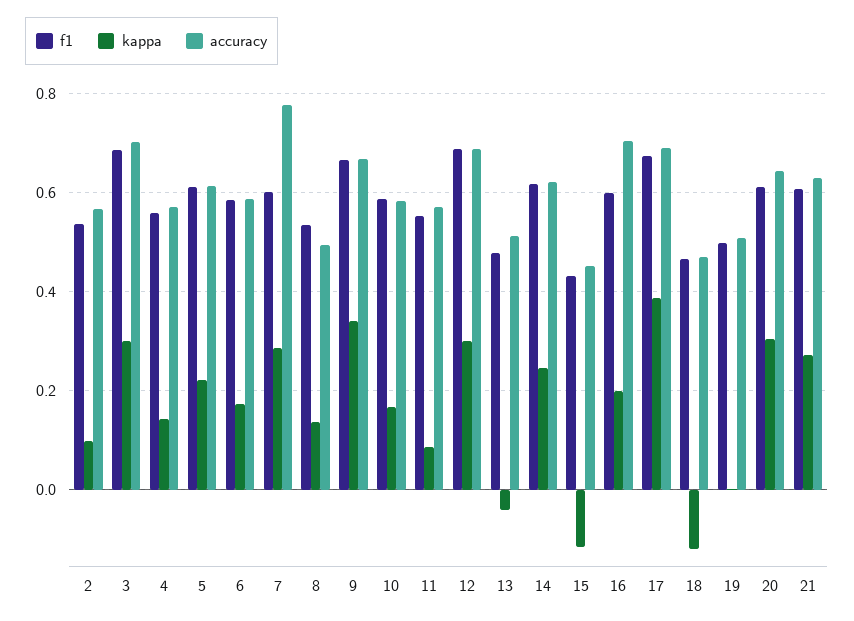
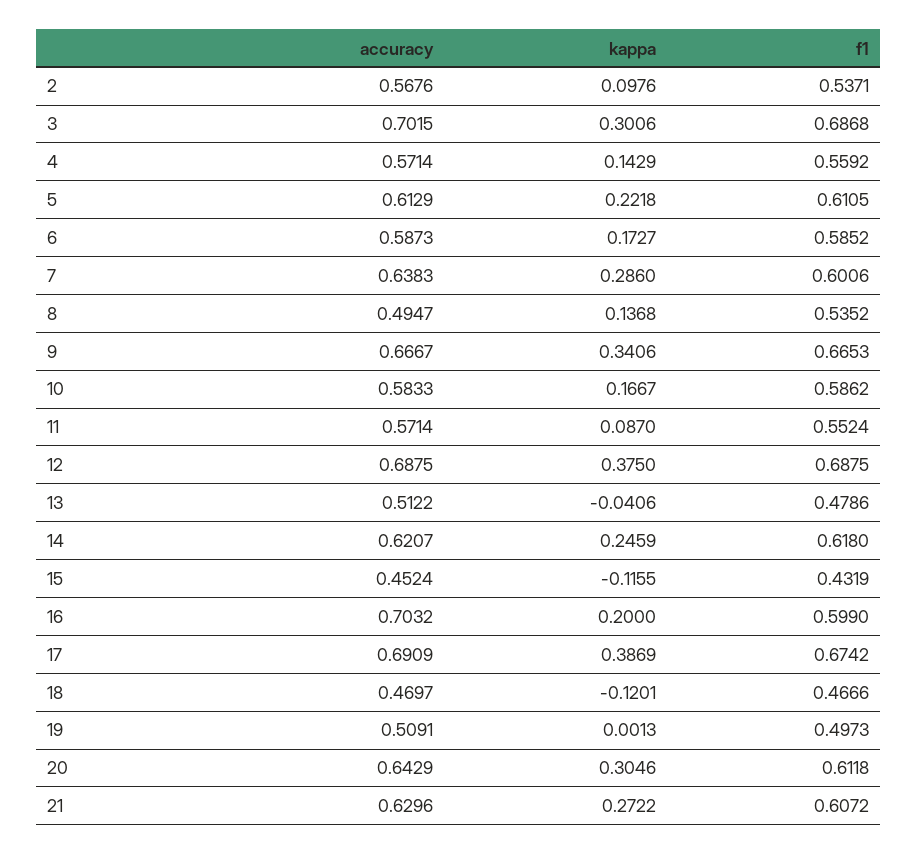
accuracy, 7: 0.78 -> 0.6383
kappa, 12: 0.3 -> 0.375

